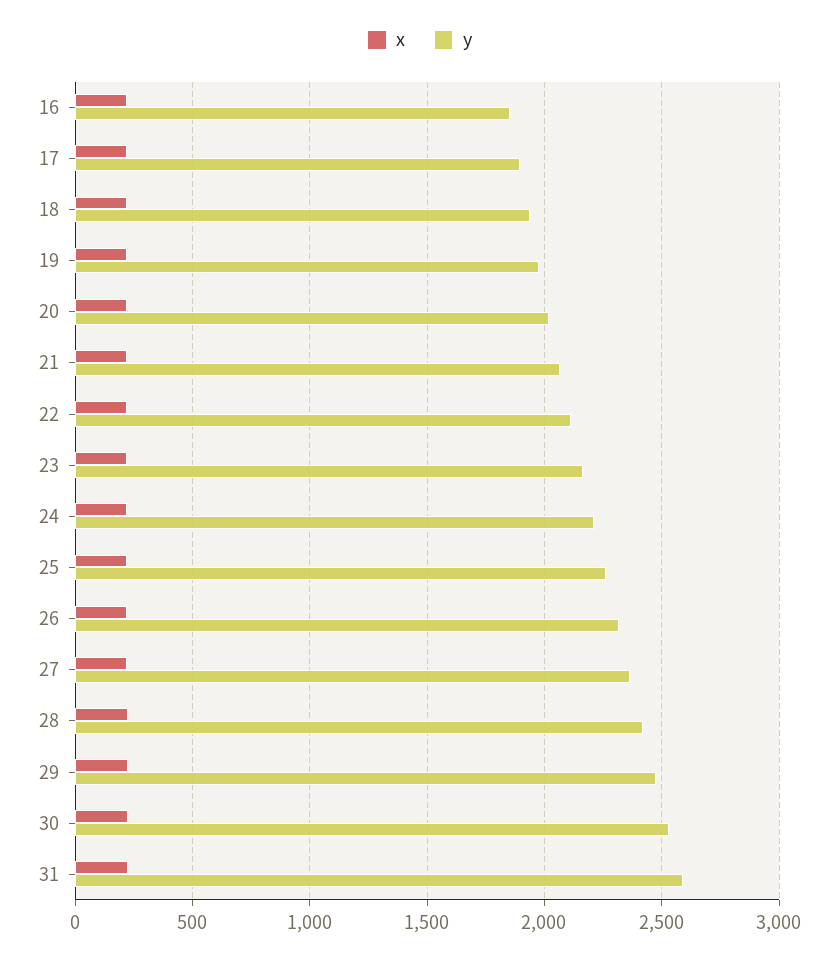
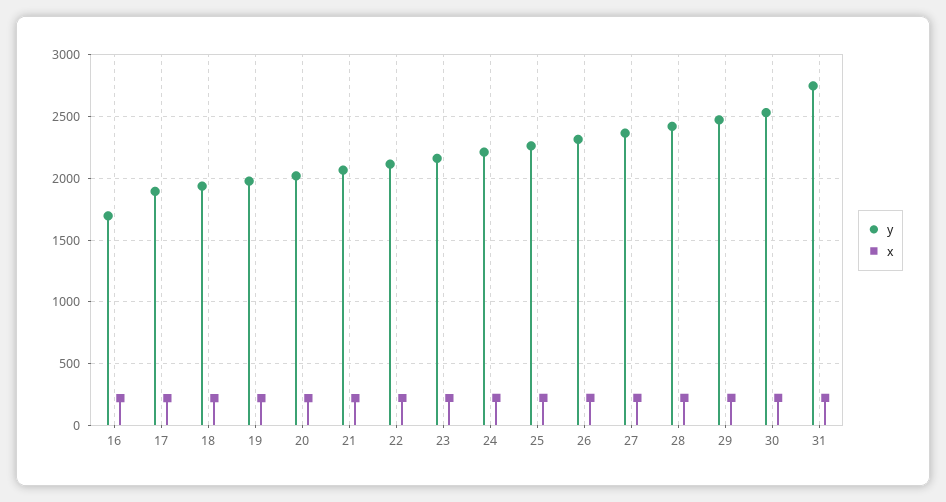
y, 16: 1850 -> 1700
y, 31: 2600 -> 2750

